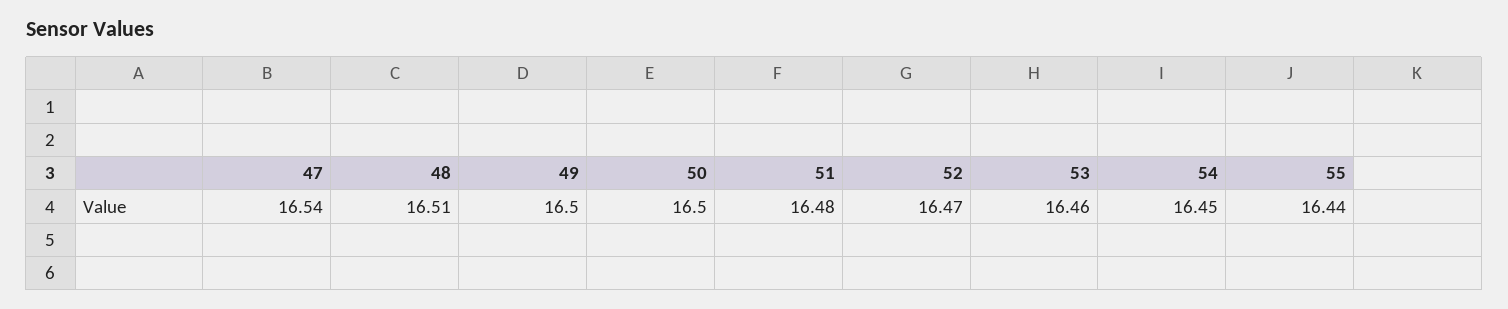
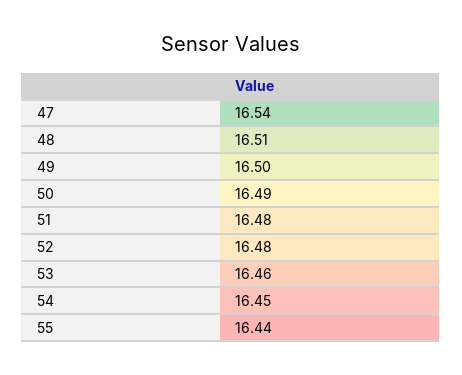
50: 16.5 -> 16.49
52: 16.47 -> 16.48

